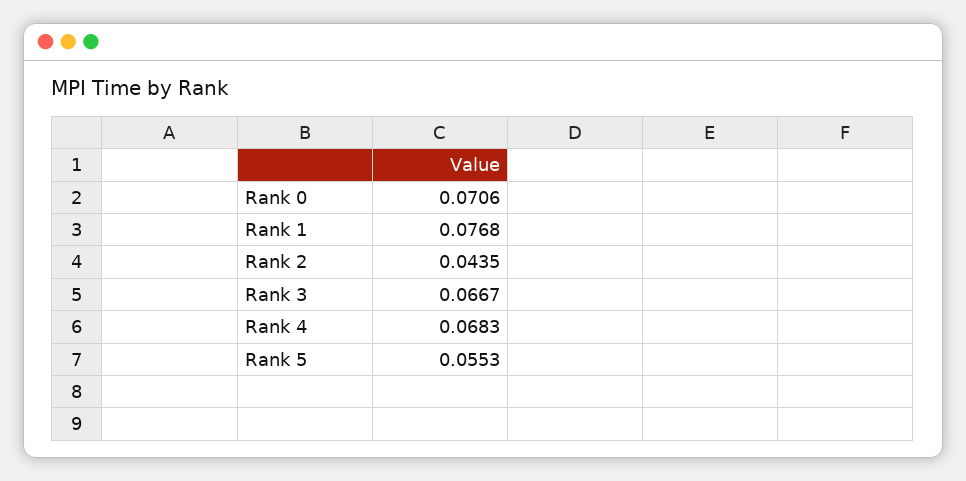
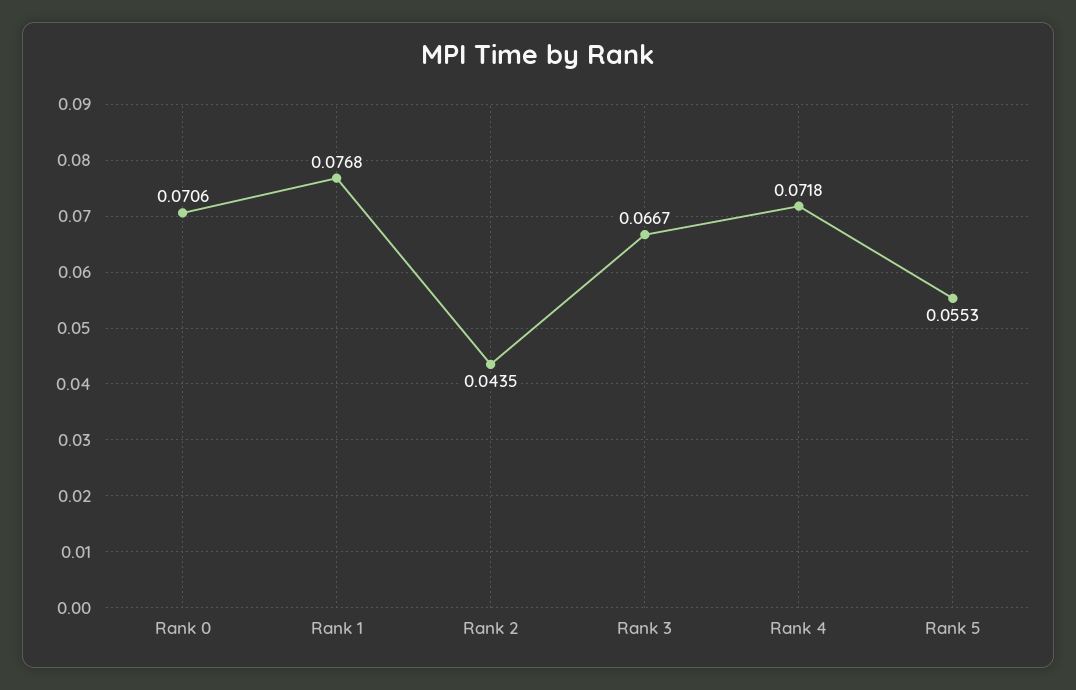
Rank 4: 0.0683 -> 0.0718

